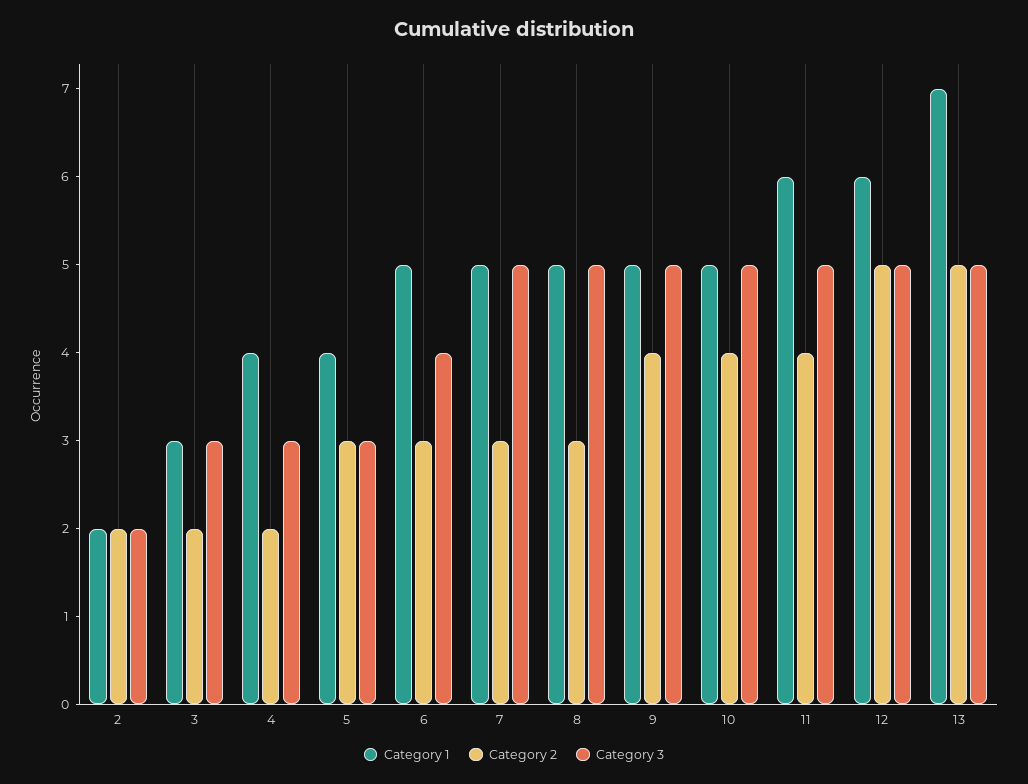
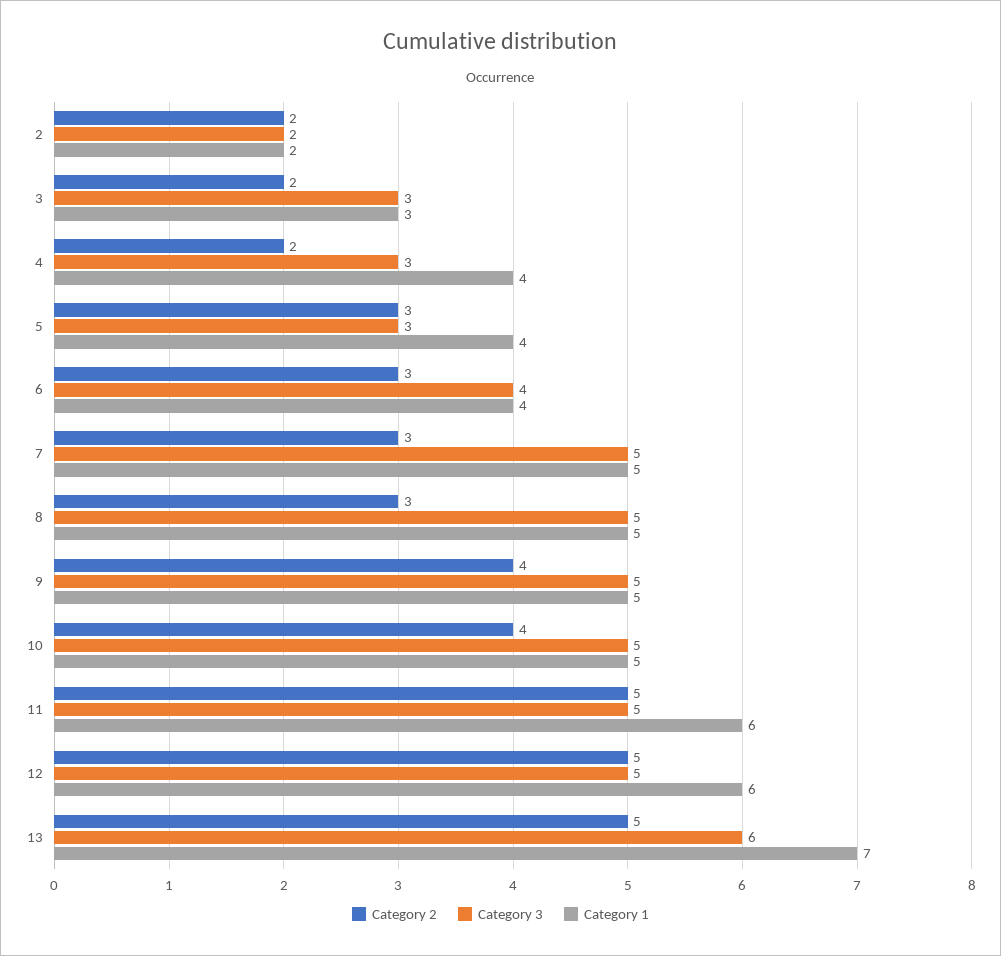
Category 1, 6: 5 -> 4
Category 2, 11: 4 -> 5
Category 3, 13: 5 -> 6

